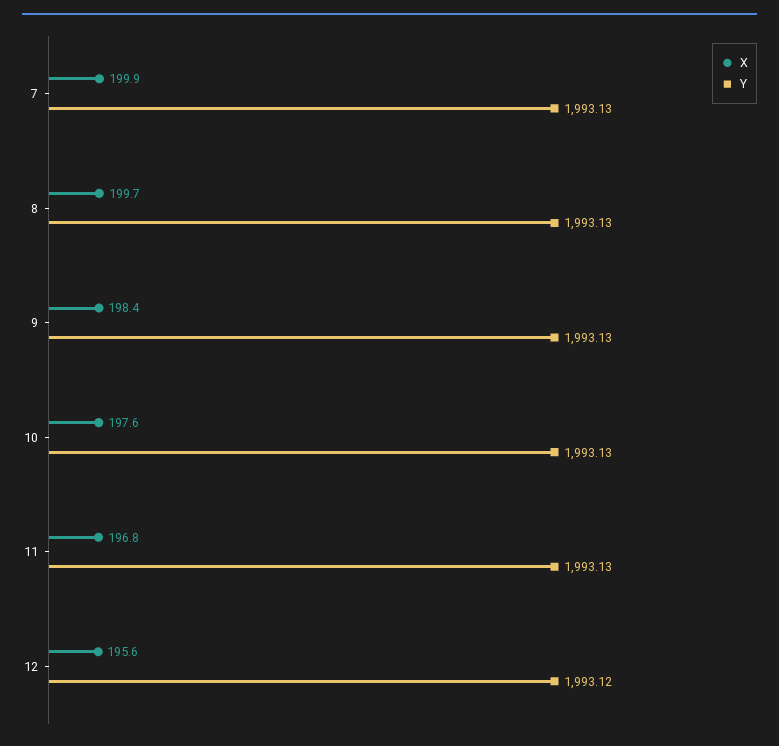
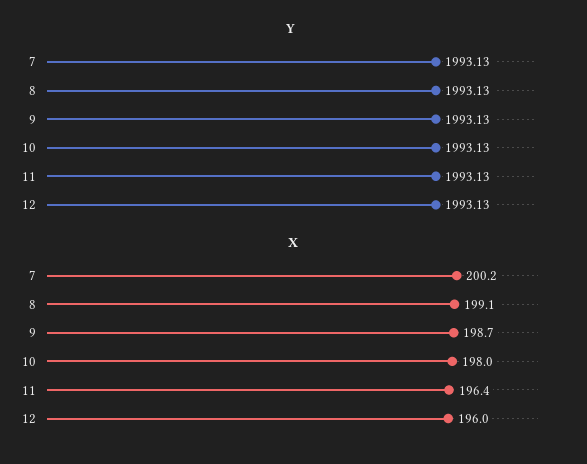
X, 7: 199.9 -> 200.2
X, 8: 199.7 -> 199.1
X, 9: 198.4 -> 198.7
X, 10: 197.6 -> 198
X, 11: 196.8 -> 196.4
X, 12: 195.6 -> 196
Y, 12: 1993.12 -> 1993.13

